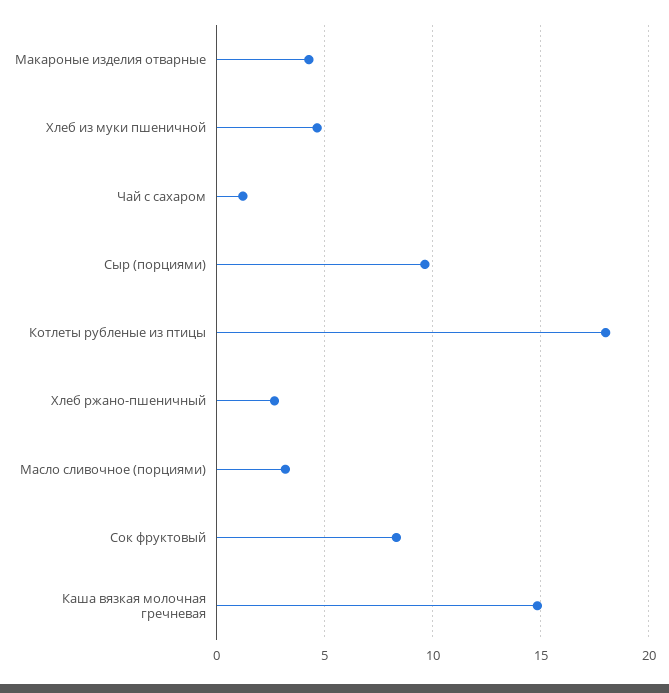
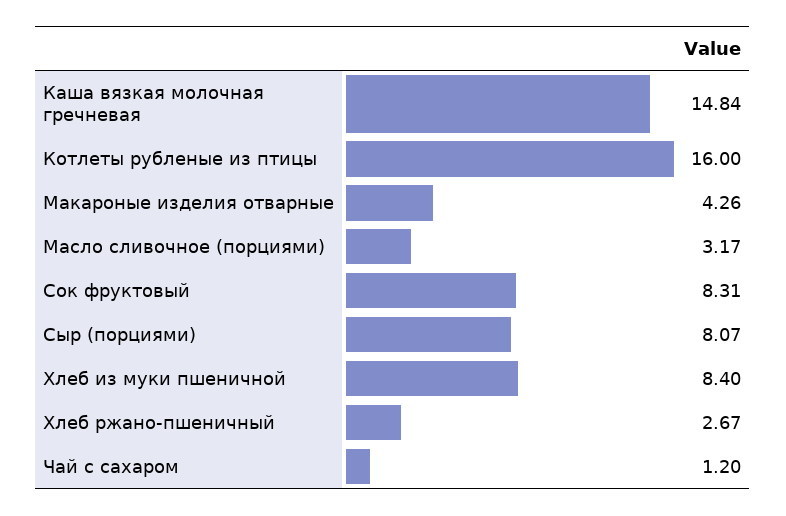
Хлеб из муки пшеничной: 4.5 -> 8.4
Сыр (порциями): 9.5 -> 8.07
Котлеты рубленые из птицы: 18 -> 16

